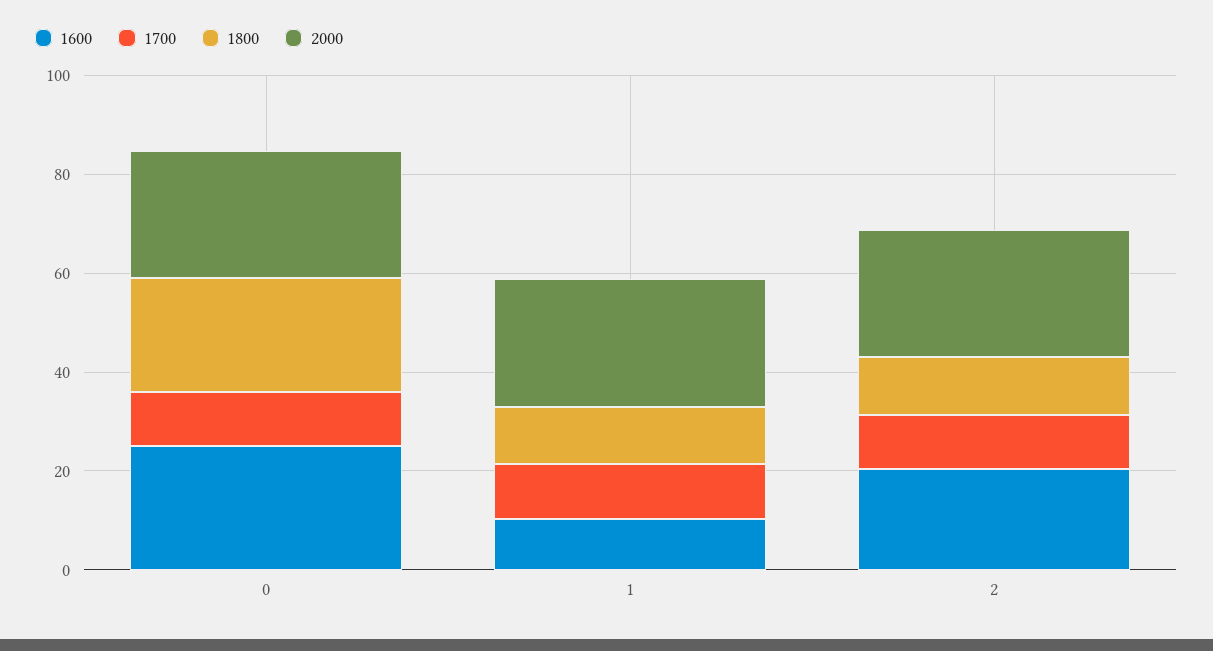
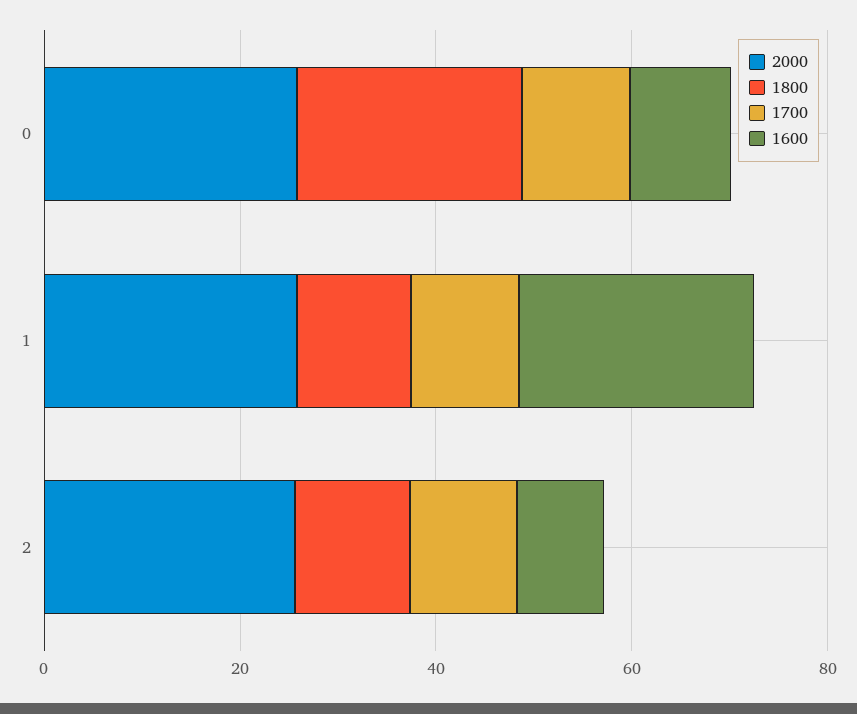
1600, 0: 25 -> 10
1600, 1: 10 -> 25
1600, 2: 20 -> 10

